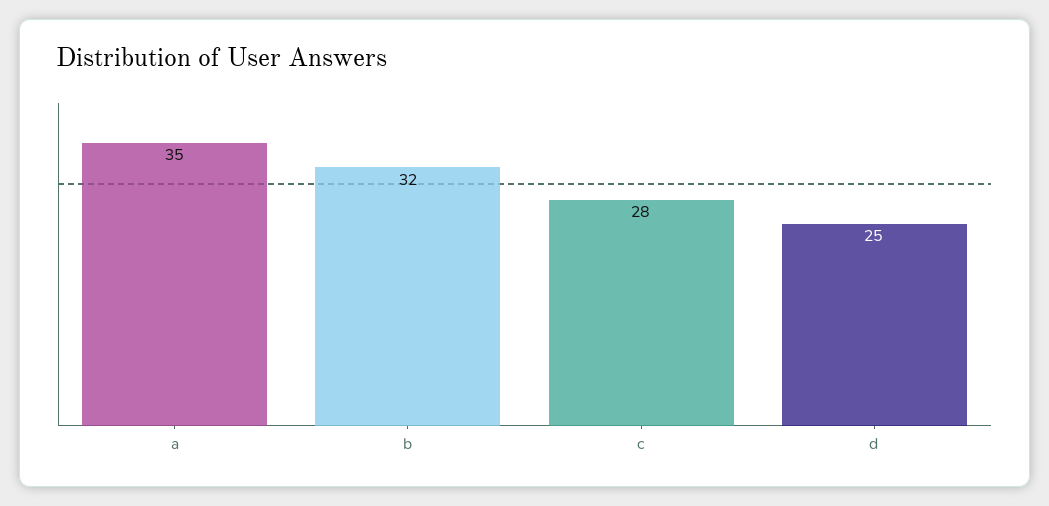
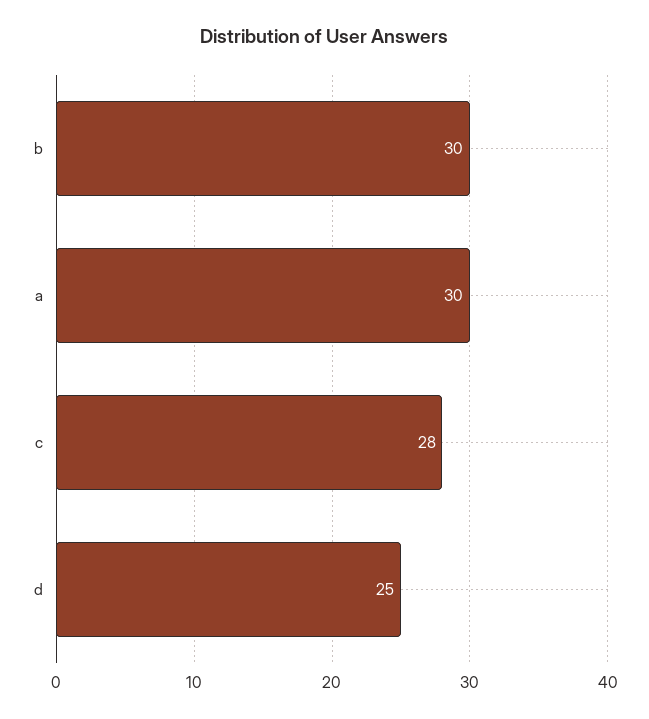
a: 35 -> 30
b: 32 -> 30

